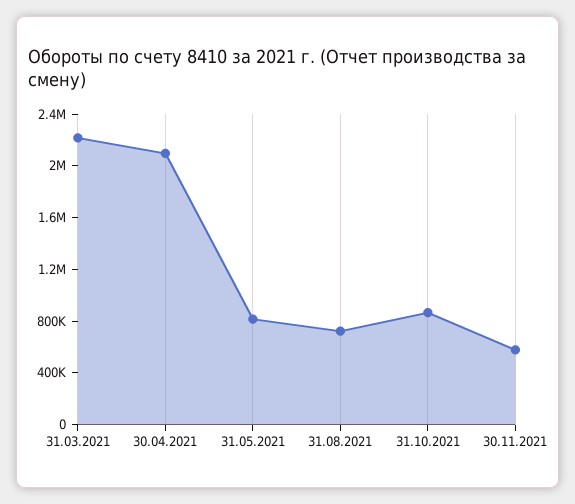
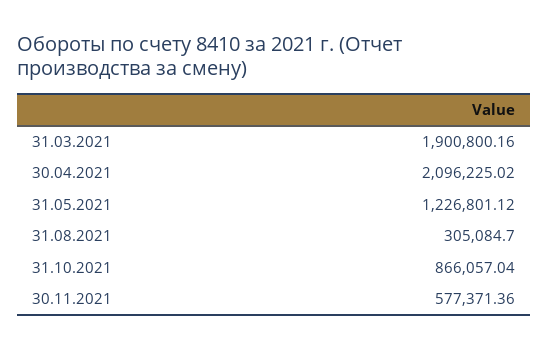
31.03.2021: 2200000 -> 1900800.16
31.05.2021: 800000 -> 1226801.12
31.08.2021: 700000 -> 305084.7

